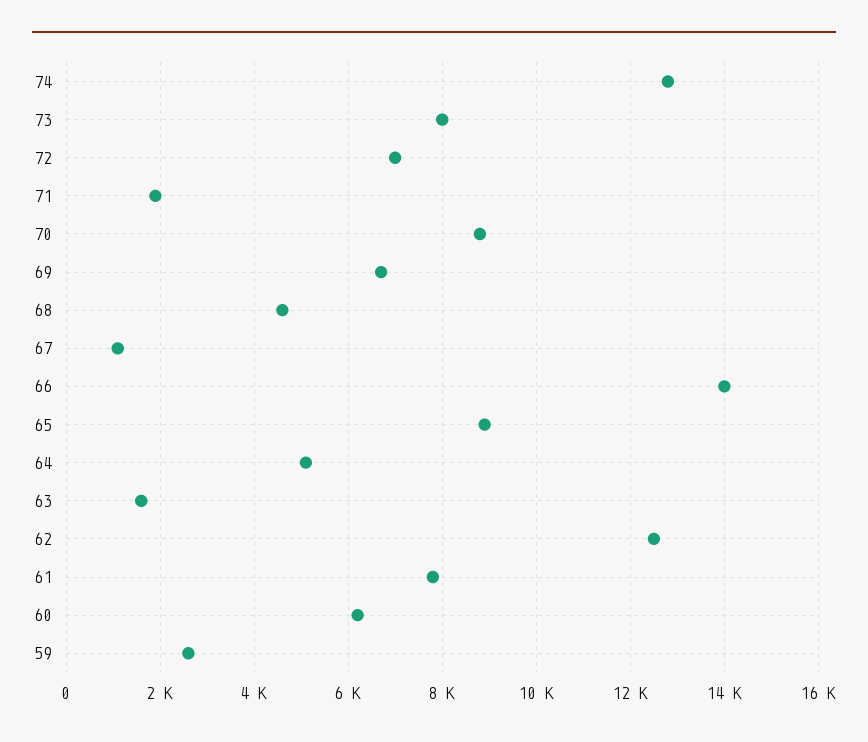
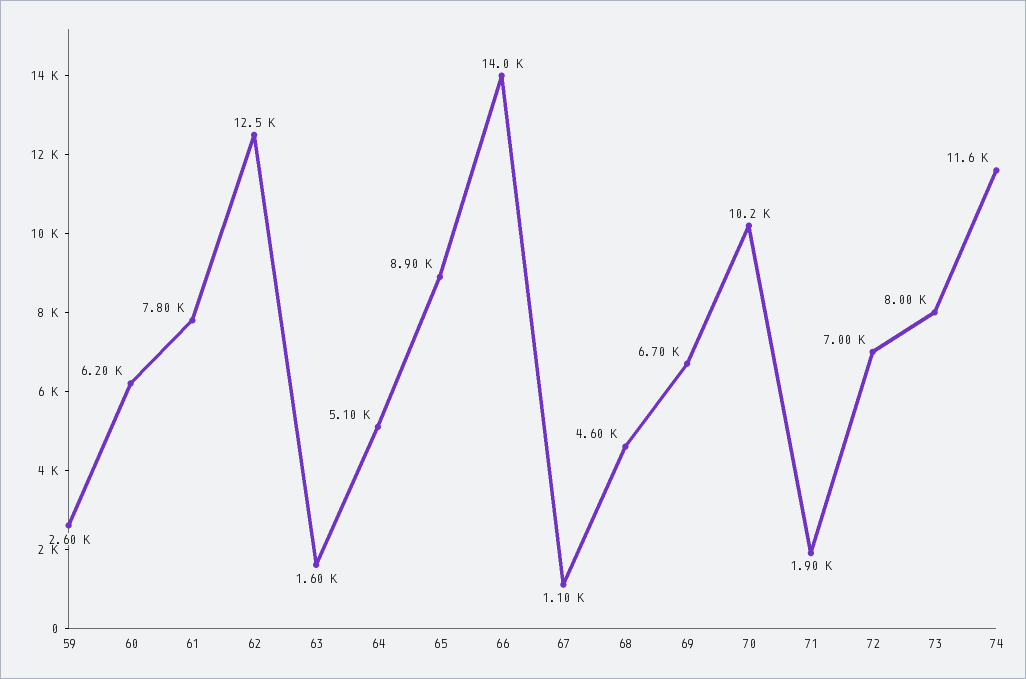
74: 12800 -> 11600
70: 8800 -> 10200

